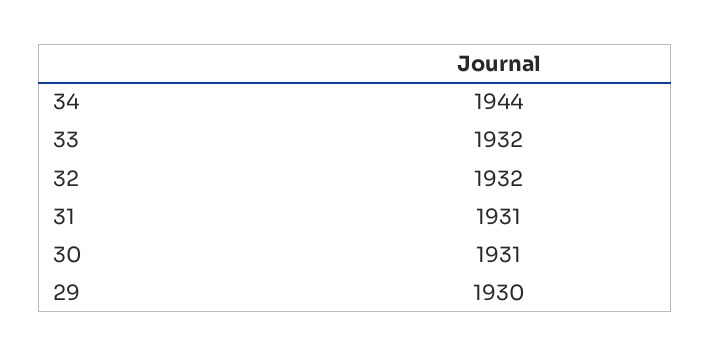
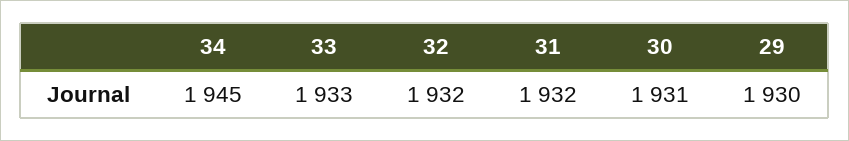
34: 1944 -> 1945
33: 1932 -> 1933
31: 1931 -> 1932

